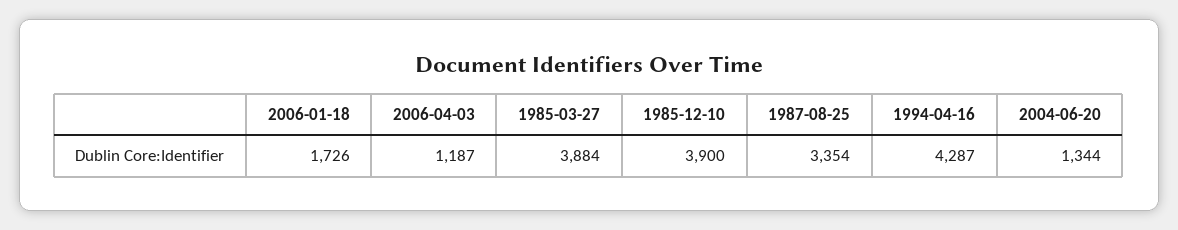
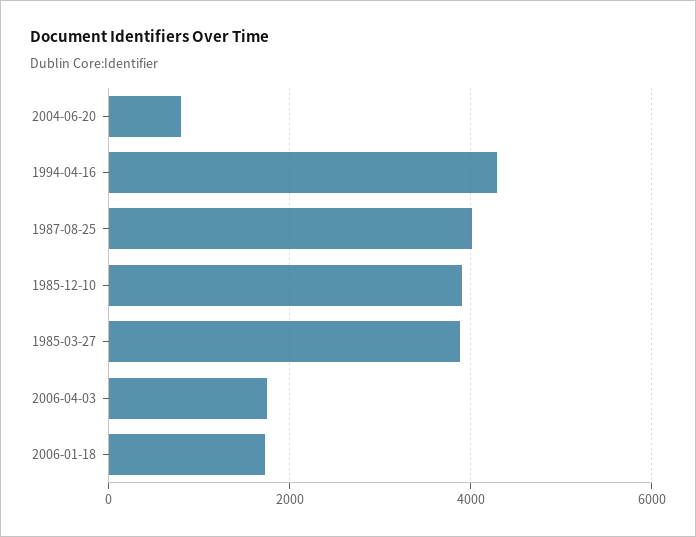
2006-04-03: 1187 -> 1800
1987-08-25: 3354 -> 4000
2004-06-20: 1344 -> 800

